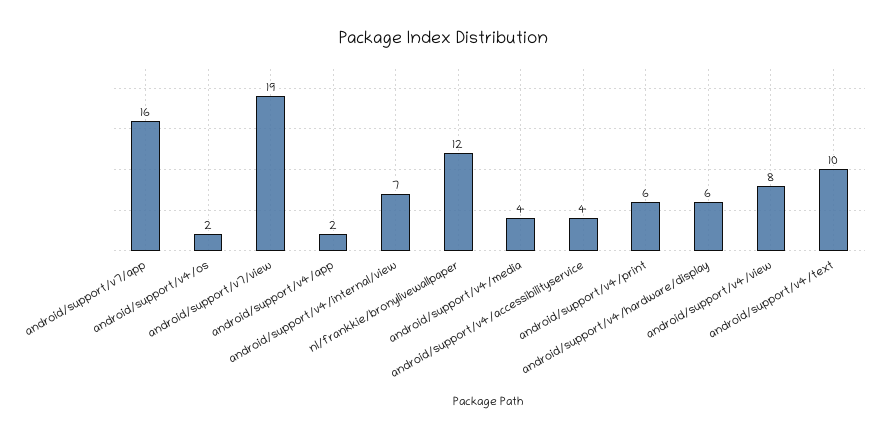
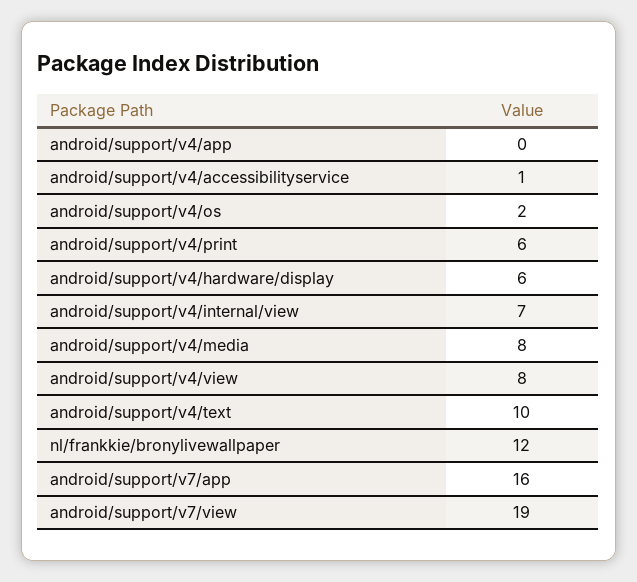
android/support/v4/app: 2 -> 0
android/support/v4/media: 4 -> 8
android/support/v4/accessibilityservice: 4 -> 1

